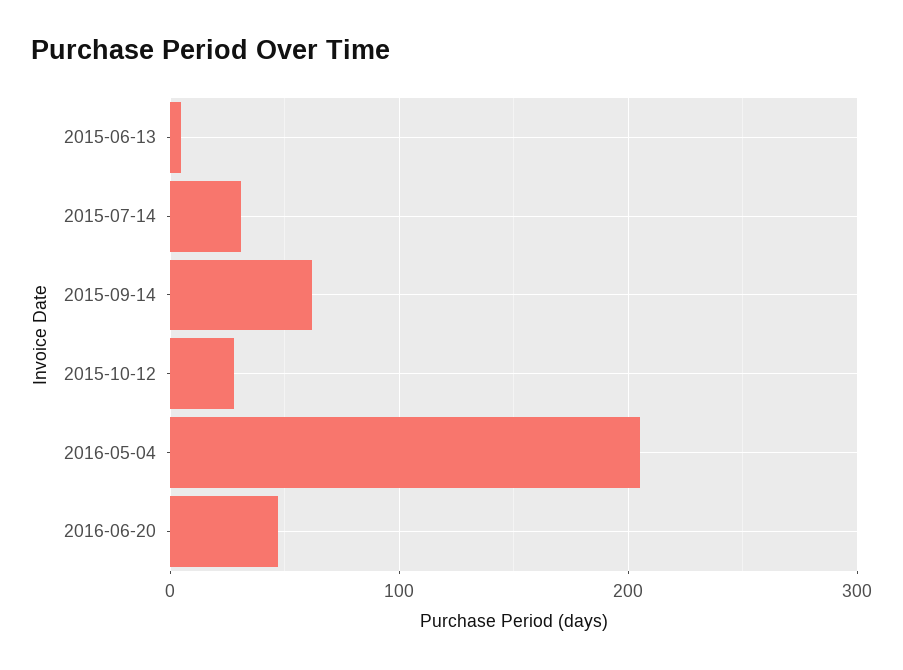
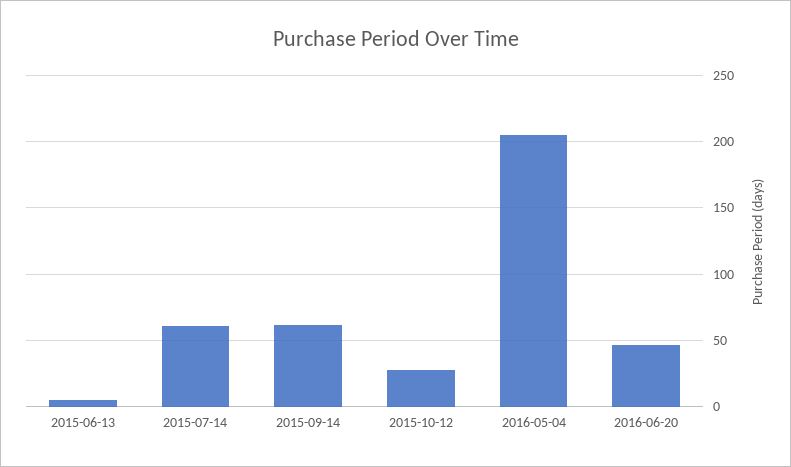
2015-07-14: 30 -> 60

